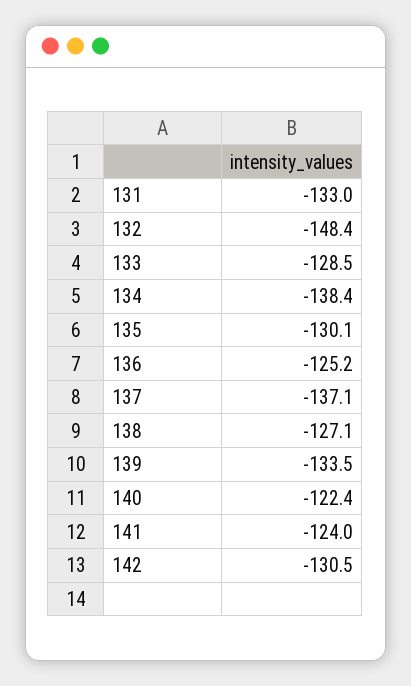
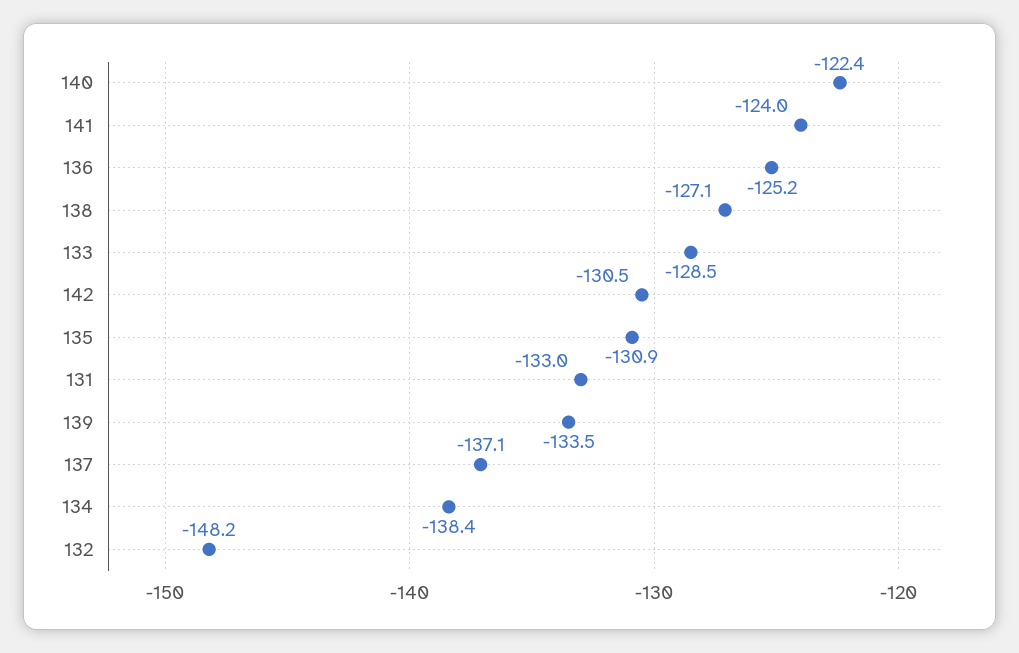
132: -148.4 -> -148.2
135: -130.1 -> -130.9

